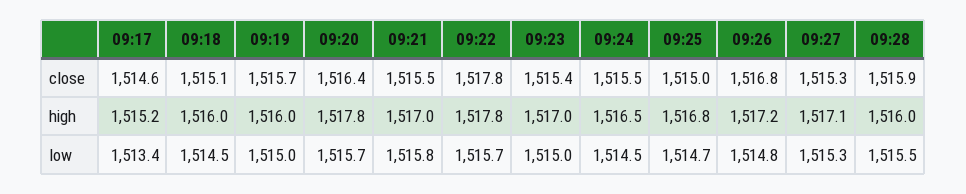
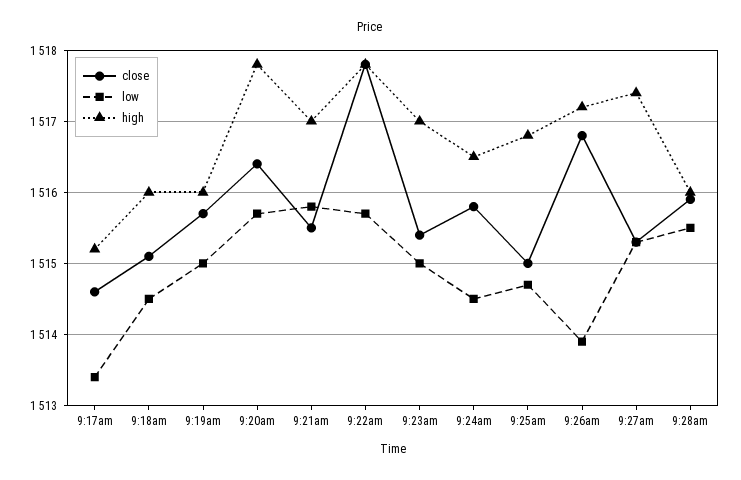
close, 09:24: 1515.5 -> 1515.8
high, 09:27: 1517.1 -> 1517.4
low, 09:26: 1514.8 -> 1513.9

